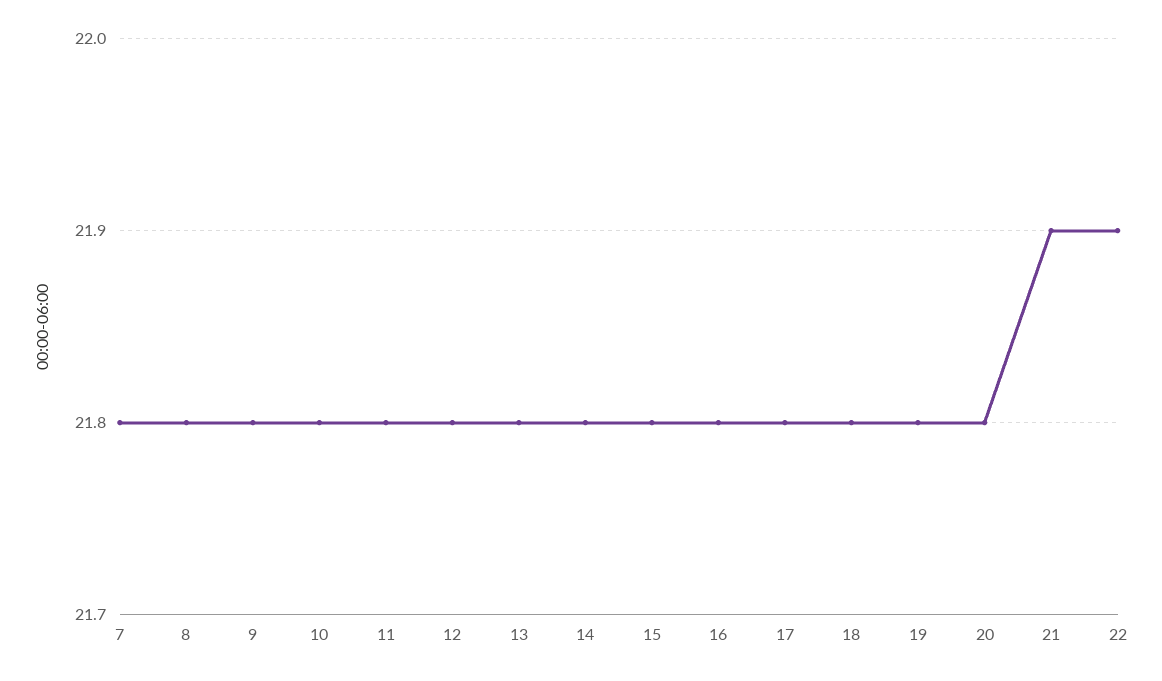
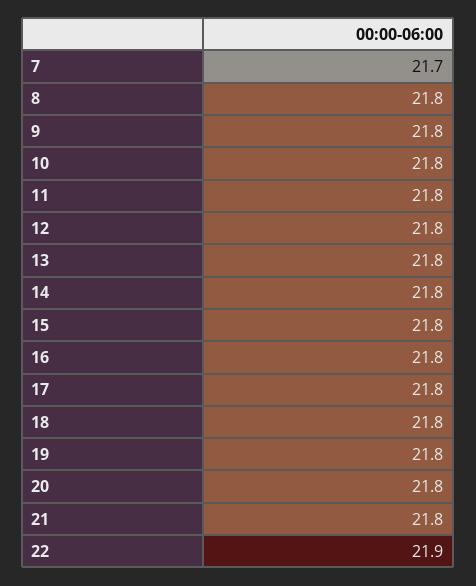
7: 21.8 -> 21.7
21: 21.9 -> 21.8

